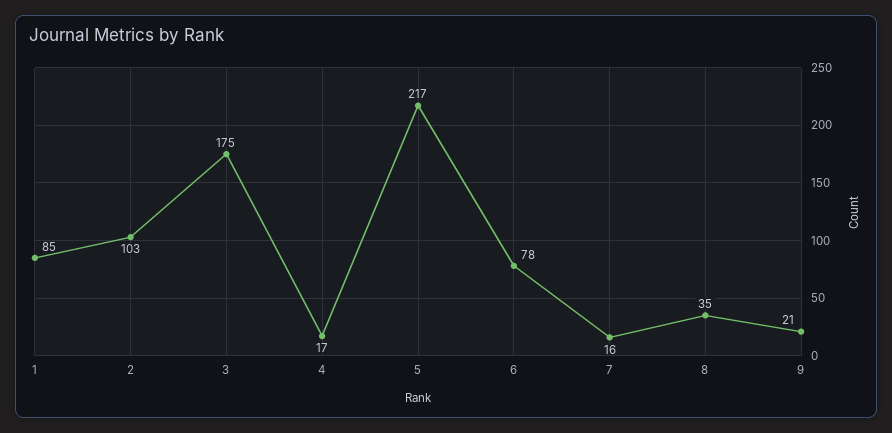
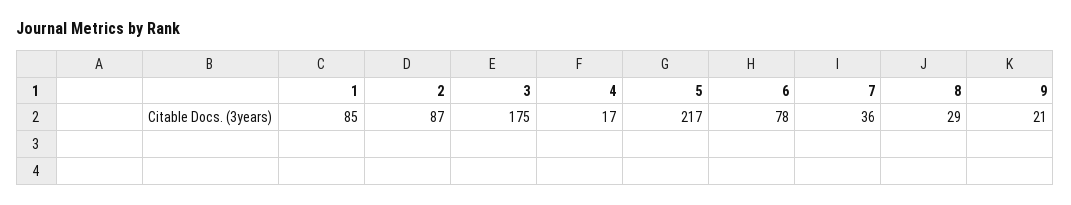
2: 103 -> 87
7: 16 -> 36
8: 35 -> 29

